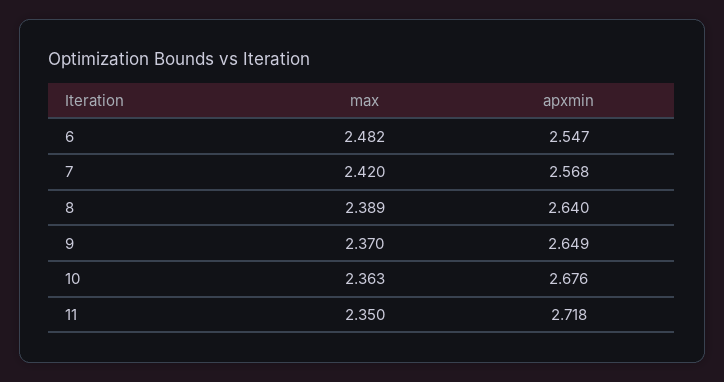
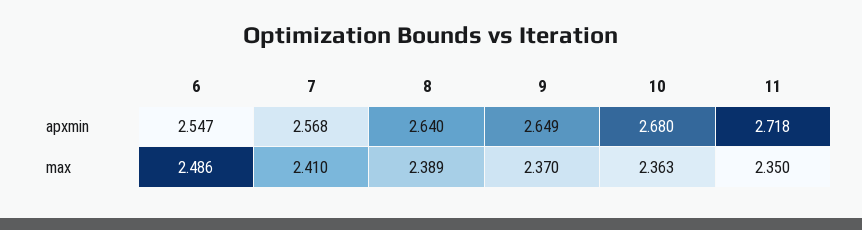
max, 6: 2.482 -> 2.486
max, 7: 2.42 -> 2.41
apxmin, 10: 2.676 -> 2.68

